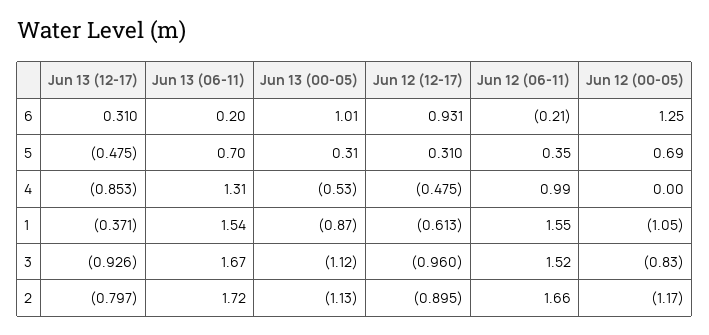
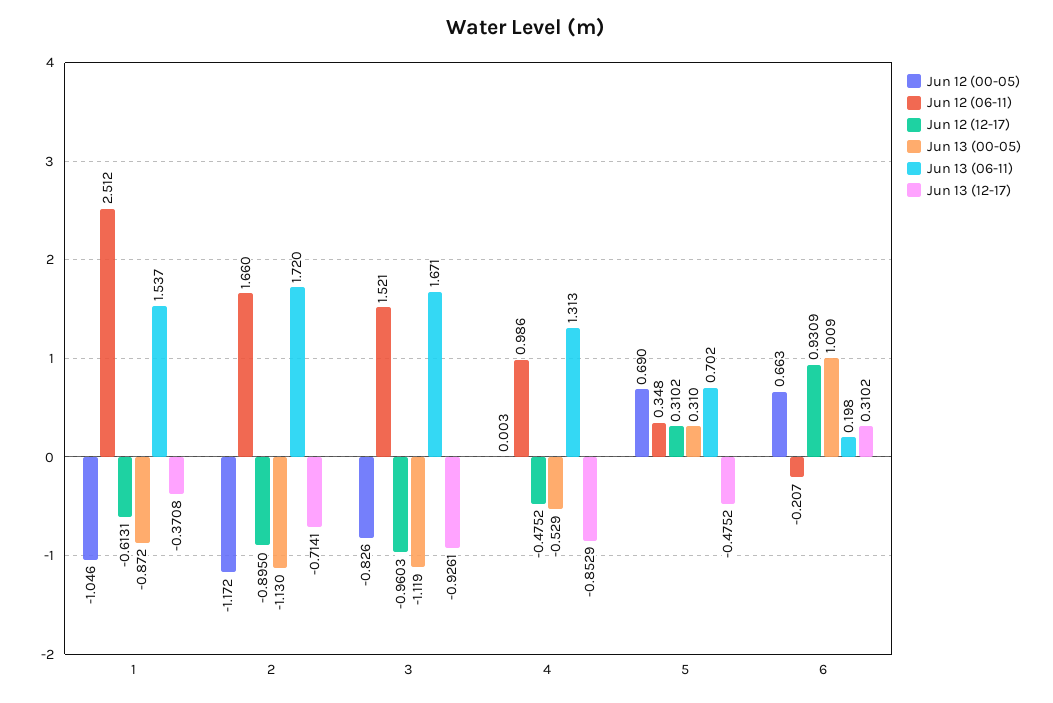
Jun 12 (00-05), 6: 1.25 -> 0.663
Jun 12 (06-11), 1: 1.55 -> 2.512
Jun 13 (12-17), 2: -0.797 -> -0.7141

